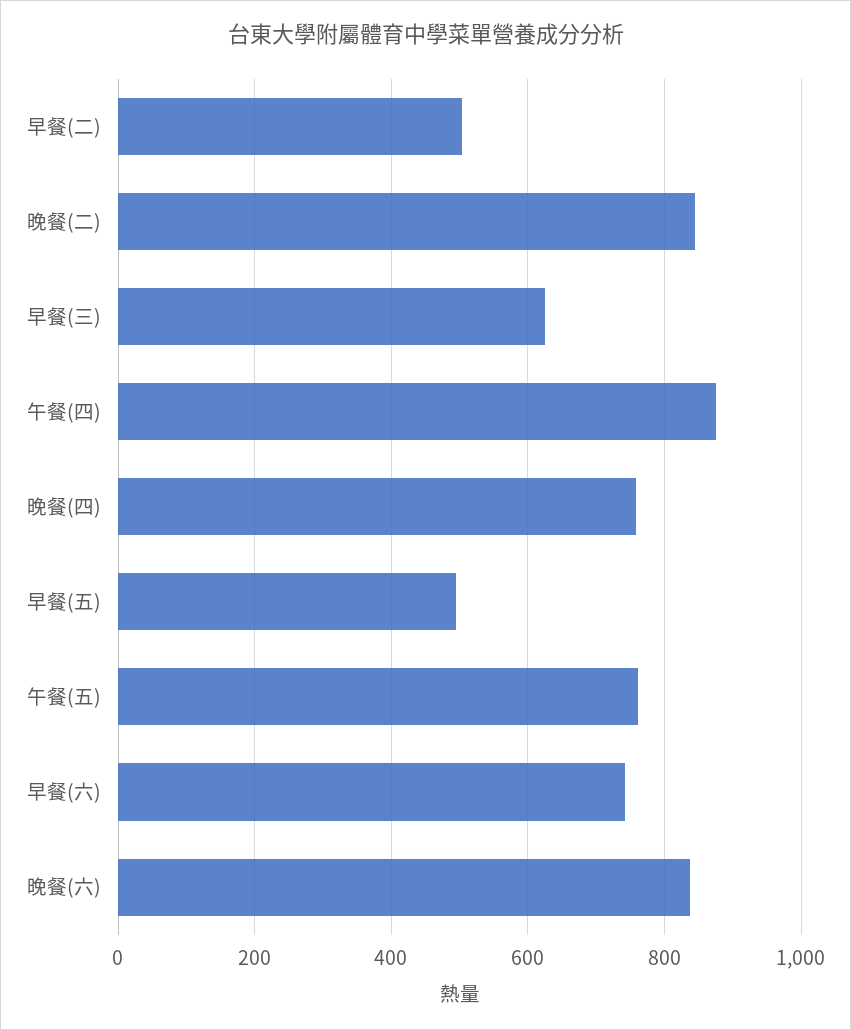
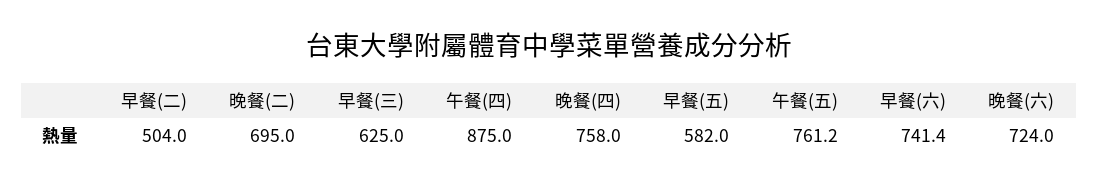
晚餐(二): 840 -> 695
早餐(五): 500 -> 582
晚餐(六): 840 -> 724

